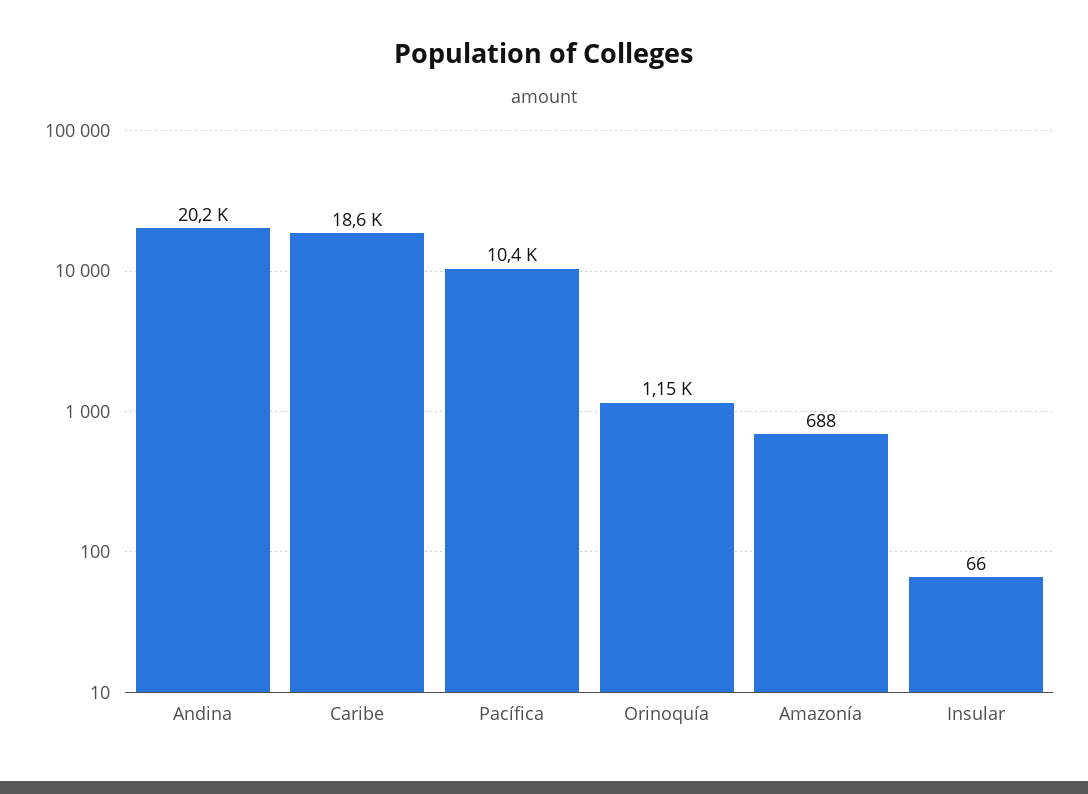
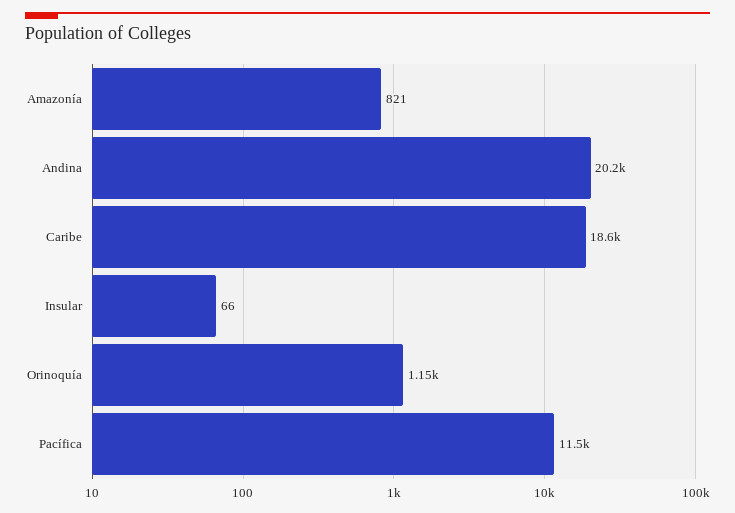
Pacífica: 10400 -> 11500
Amazonía: 688 -> 821

